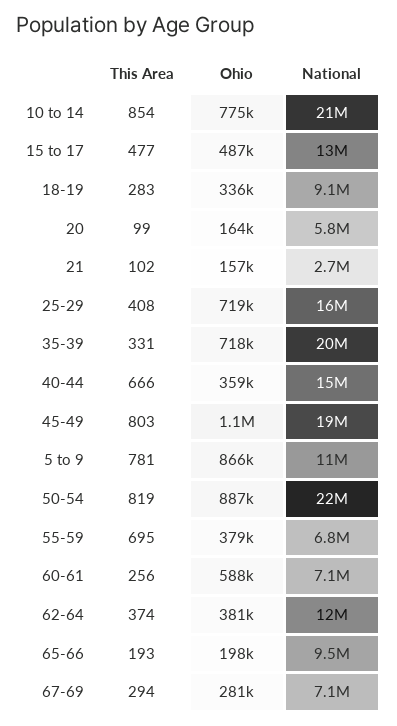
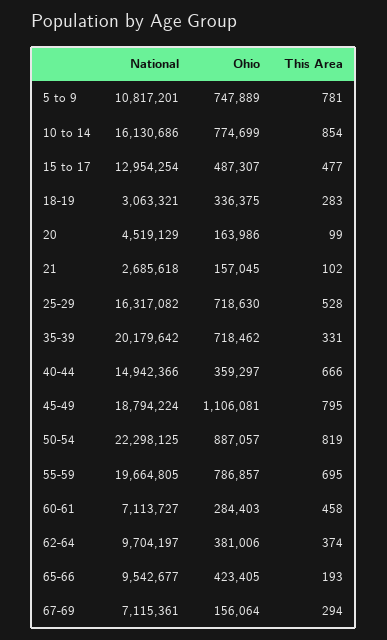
National, 10 to 14: 21000000 -> 16130686
National, 18-19: 9100000 -> 3063321
National, 20: 5800000 -> 4519129
This Area, 25-29: 408 -> 528
This Area, 45-49: 803 -> 795
Ohio, 5 to 9: 866000 -> 747889
Ohio, 55-59: 379000 -> 786857
National, 55-59: 6800000 -> 19664805
This Area, 60-61: 256 -> 458
Ohio, 60-61: 588000 -> 284403
National, 62-64: 12000000 -> 9704197
Ohio, 65-66: 198000 -> 423405
Ohio, 67-69: 281000 -> 156064

